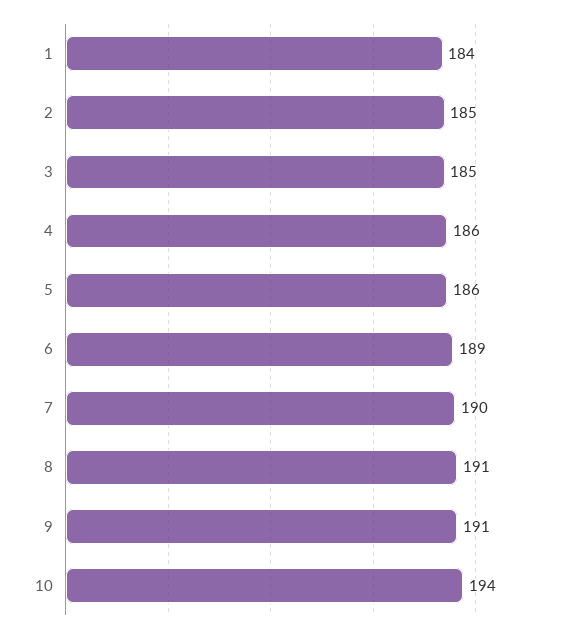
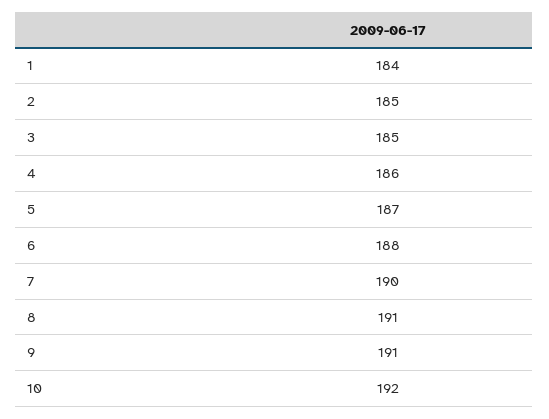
5: 186 -> 187
6: 189 -> 188
10: 194 -> 192

